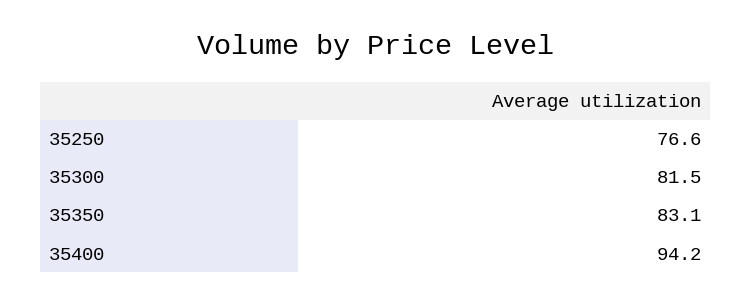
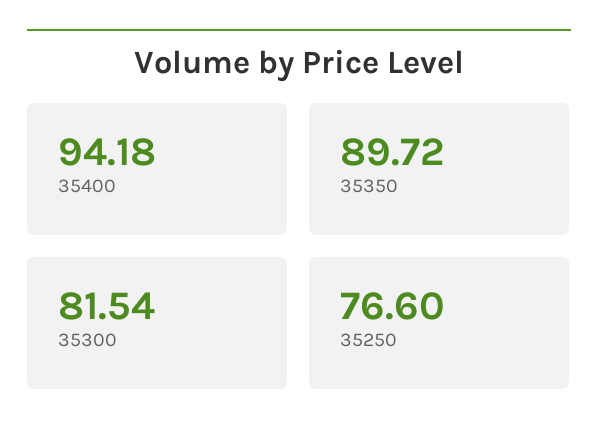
35350: 83.1 -> 89.72

